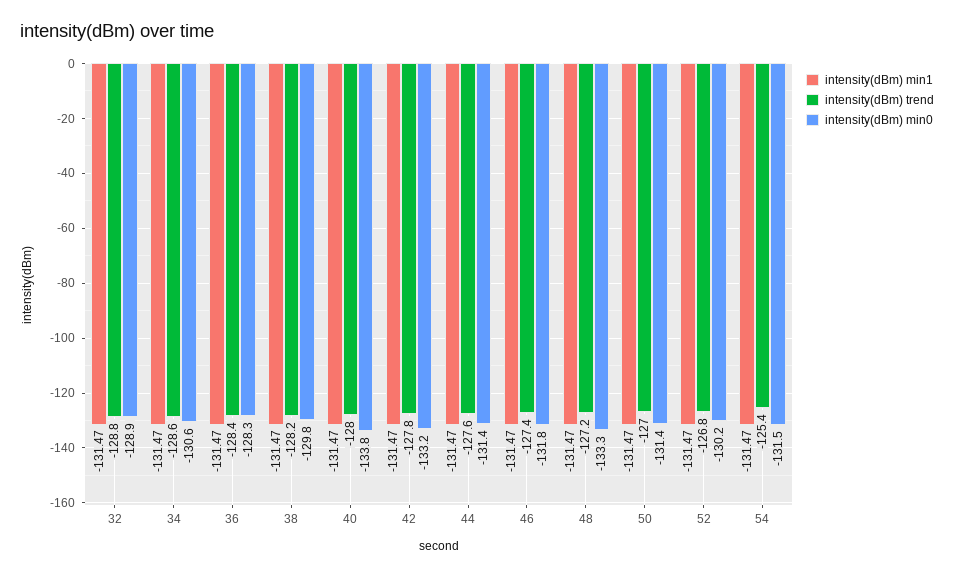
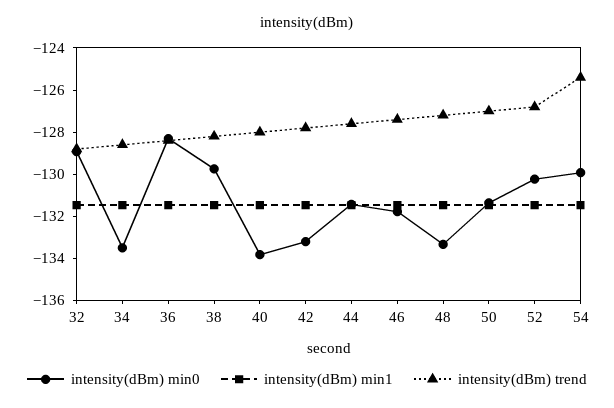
intensity(dBm) min0, 34: -130.6 -> -133.5
intensity(dBm) min0, 54: -131.5 -> -130

